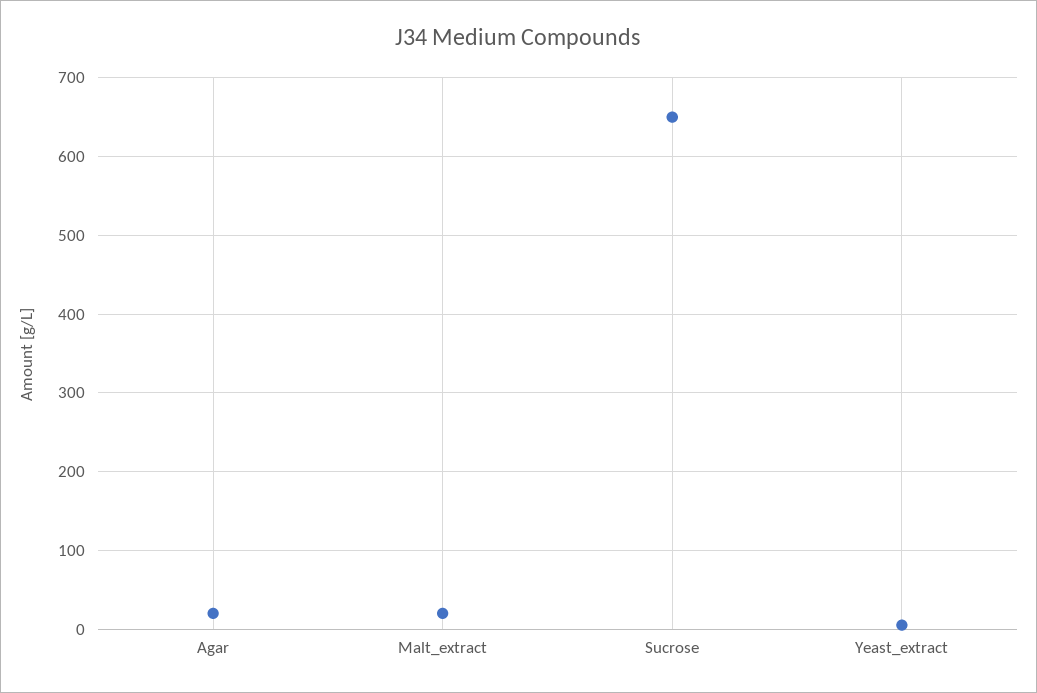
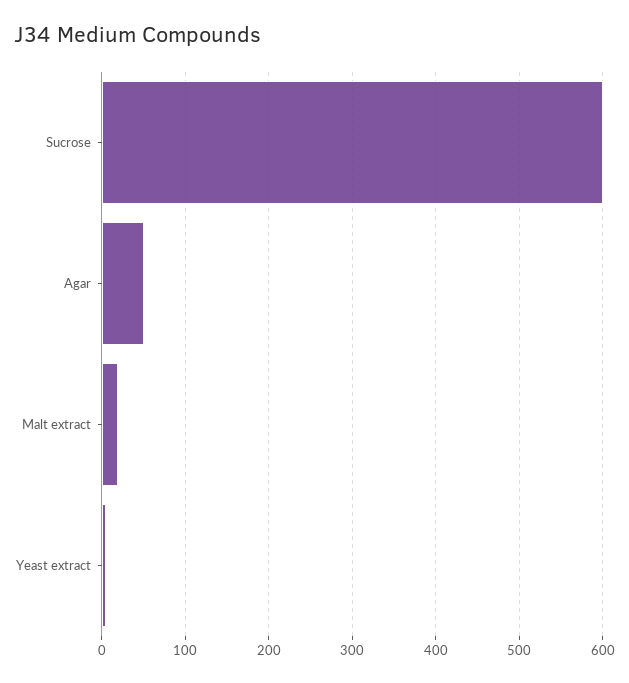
Agar: 20 -> 50
Sucrose: 650 -> 600

